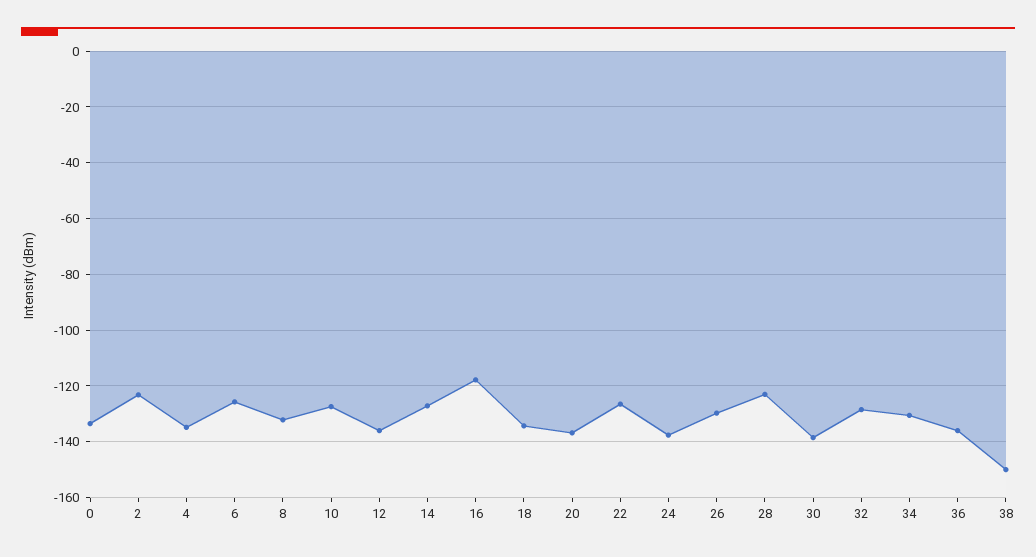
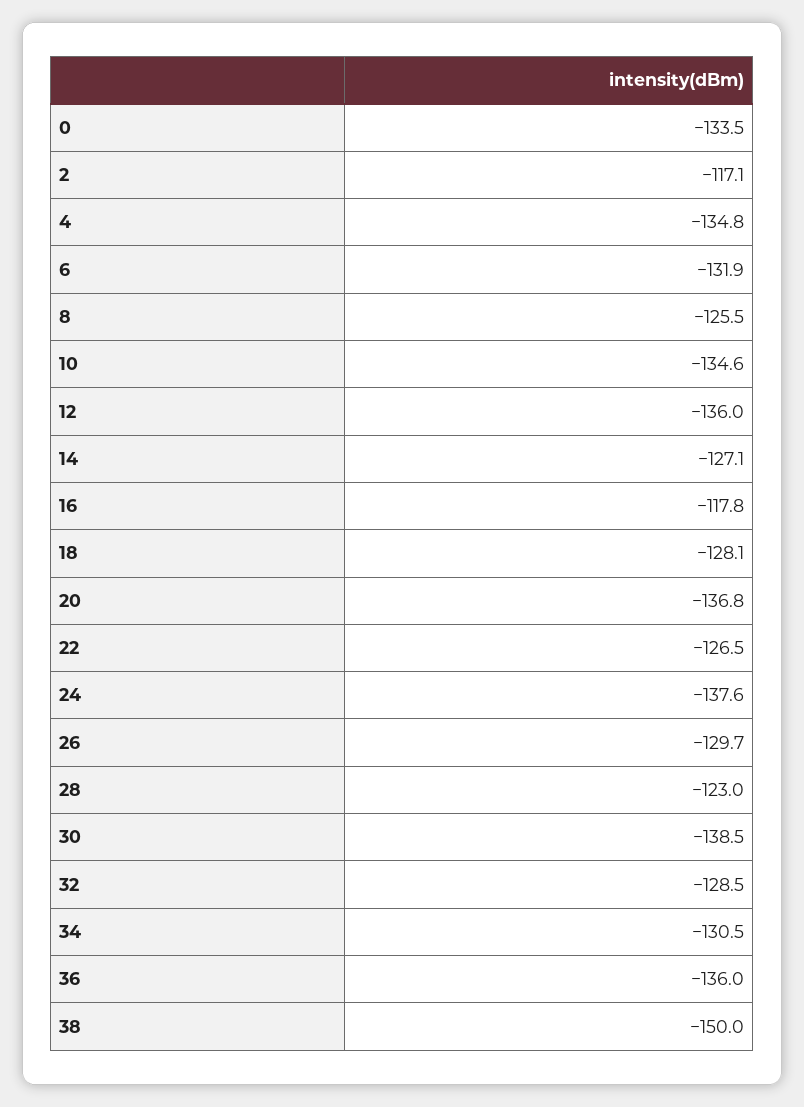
2: -122.5 -> -117.1
6: -125 -> -131.9
8: -132.5 -> -125.5
10: -127.5 -> -134.6
18: -135 -> -128.1

